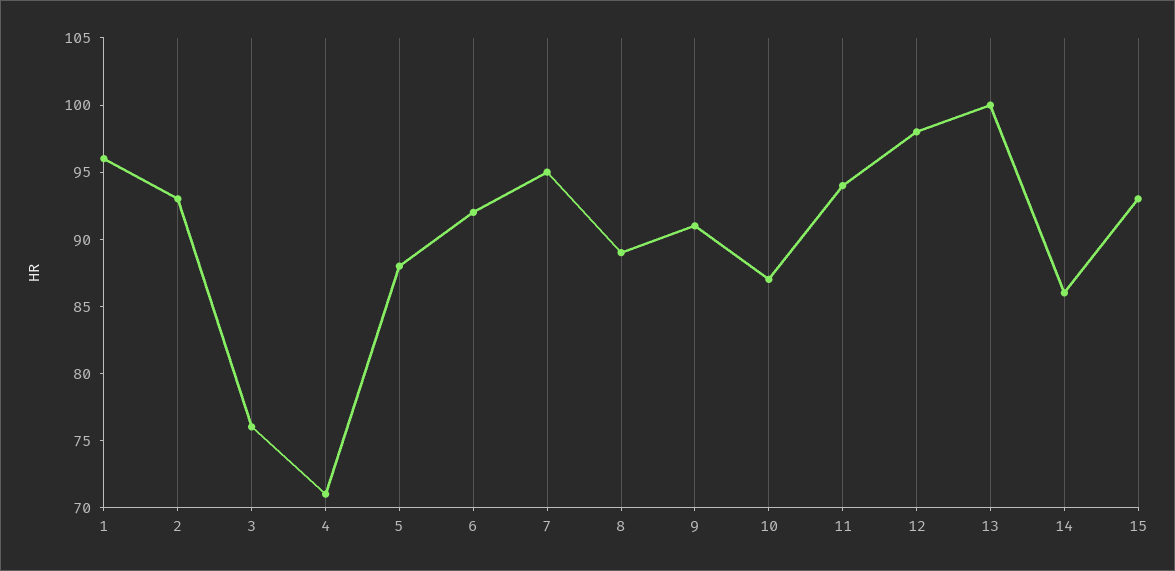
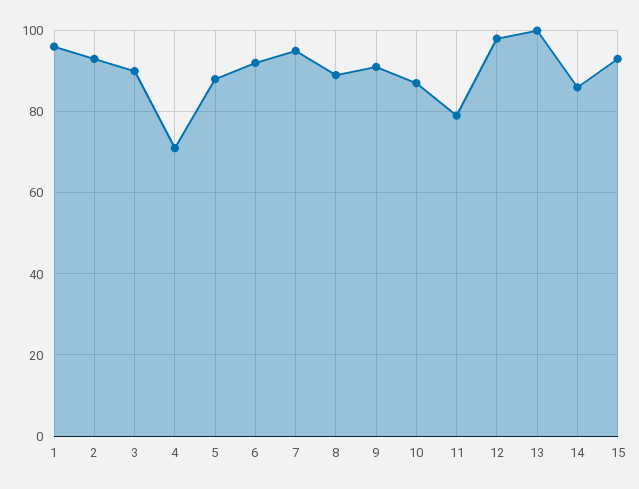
3: 76 -> 90
11: 94 -> 80

